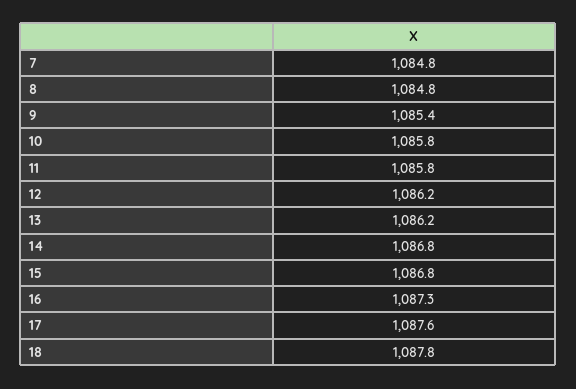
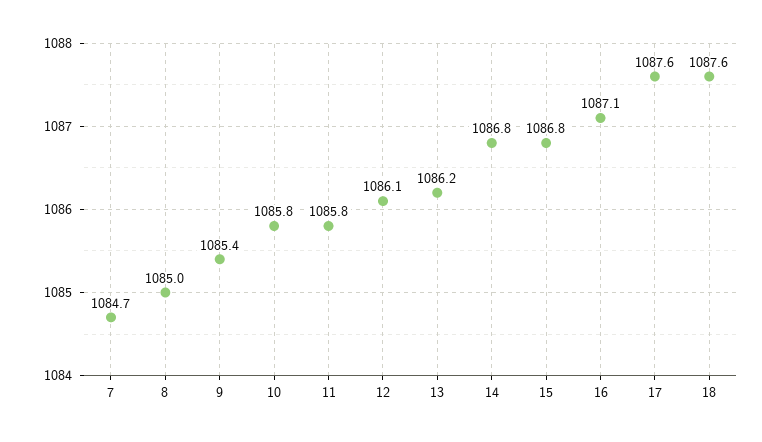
7: 1084.8 -> 1084.7
8: 1084.8 -> 1085
12: 1086.2 -> 1086.1
16: 1087.3 -> 1087.1
18: 1087.8 -> 1087.6

